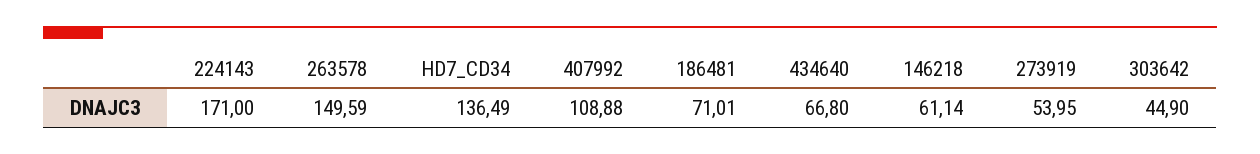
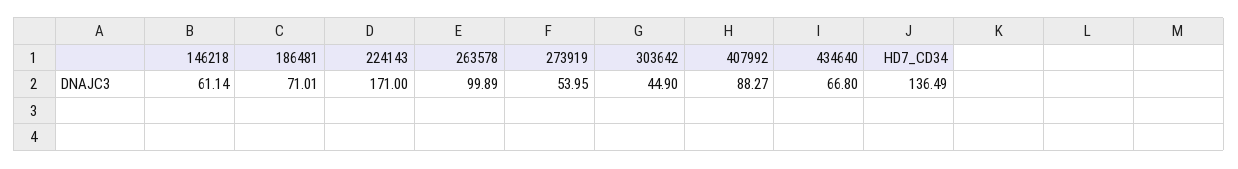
263578: 149.59 -> 99.89
407992: 108.88 -> 88.27

